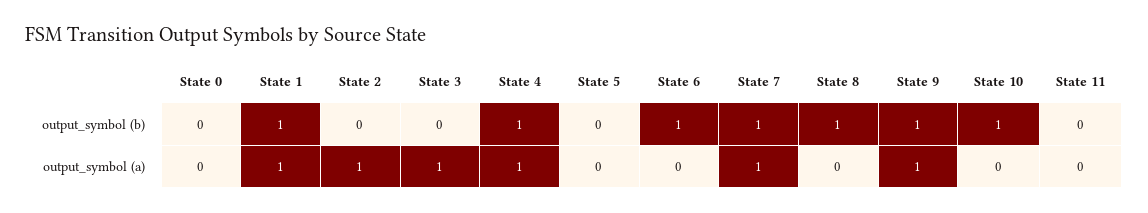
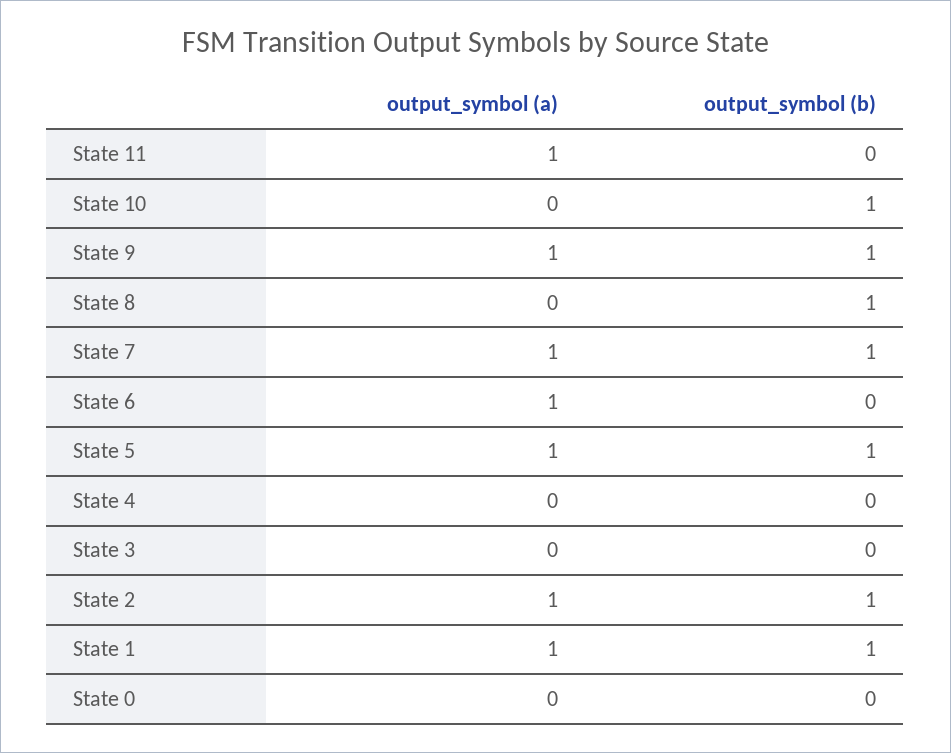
State 2, output_symbol (b): 0 -> 1
State 4, output_symbol (b): 1 -> 0
State 5, output_symbol (b): 0 -> 1
State 6, output_symbol (b): 1 -> 0
State 3, output_symbol (a): 1 -> 0
State 4, output_symbol (a): 1 -> 0
State 5, output_symbol (a): 0 -> 1
State 6, output_symbol (a): 0 -> 1
State 11, output_symbol (a): 0 -> 1

